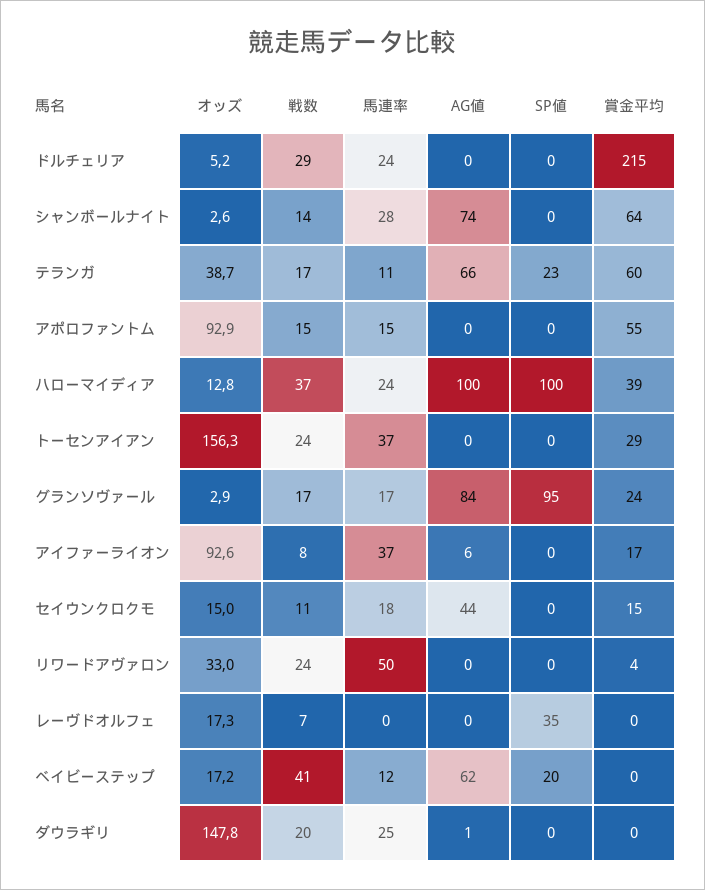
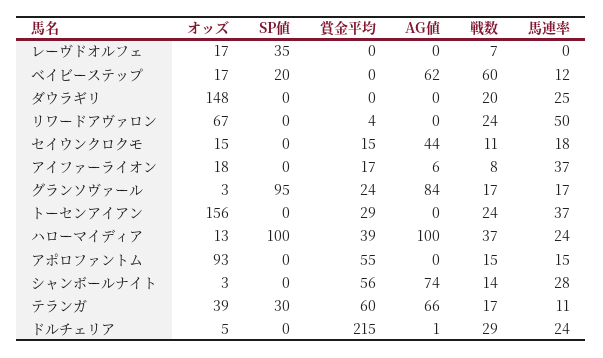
AG値, ドルチェリア: 0 -> 1
賞金平均, シャンボールナイト: 64 -> 56
SP値, テランガ: 23 -> 30
オッズ, アイファーライオン: 92.6 -> 18
オッズ, リワードアヴァロン: 33 -> 67
戦数, ベイビーステップ: 41 -> 60
AG値, ダウラギリ: 1 -> 0

